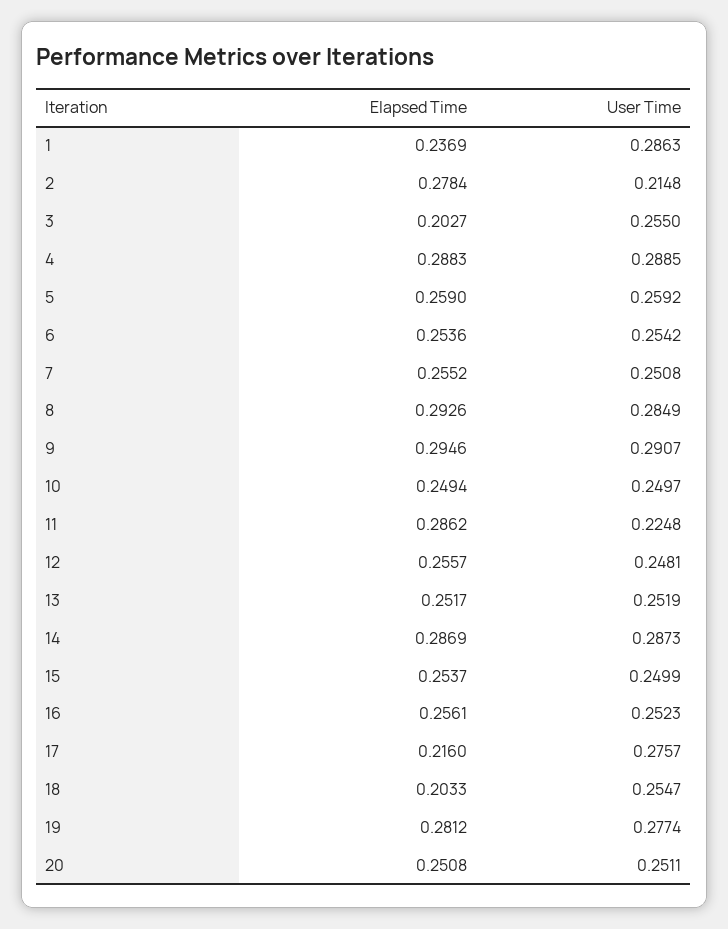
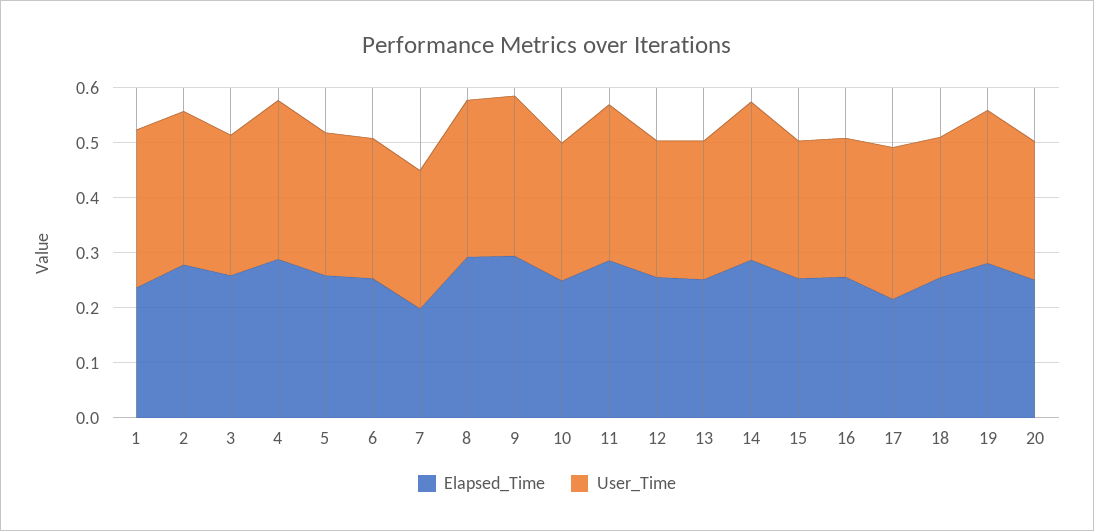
User Time, 2: 0.2148 -> 0.28
Elapsed Time, 3: 0.2027 -> 0.26
Elapsed Time, 7: 0.2552 -> 0.2
User Time, 11: 0.2248 -> 0.28
Elapsed Time, 18: 0.2033 -> 0.26

